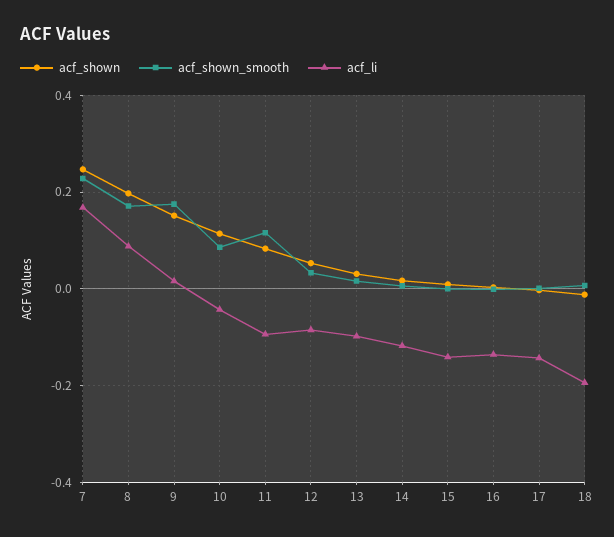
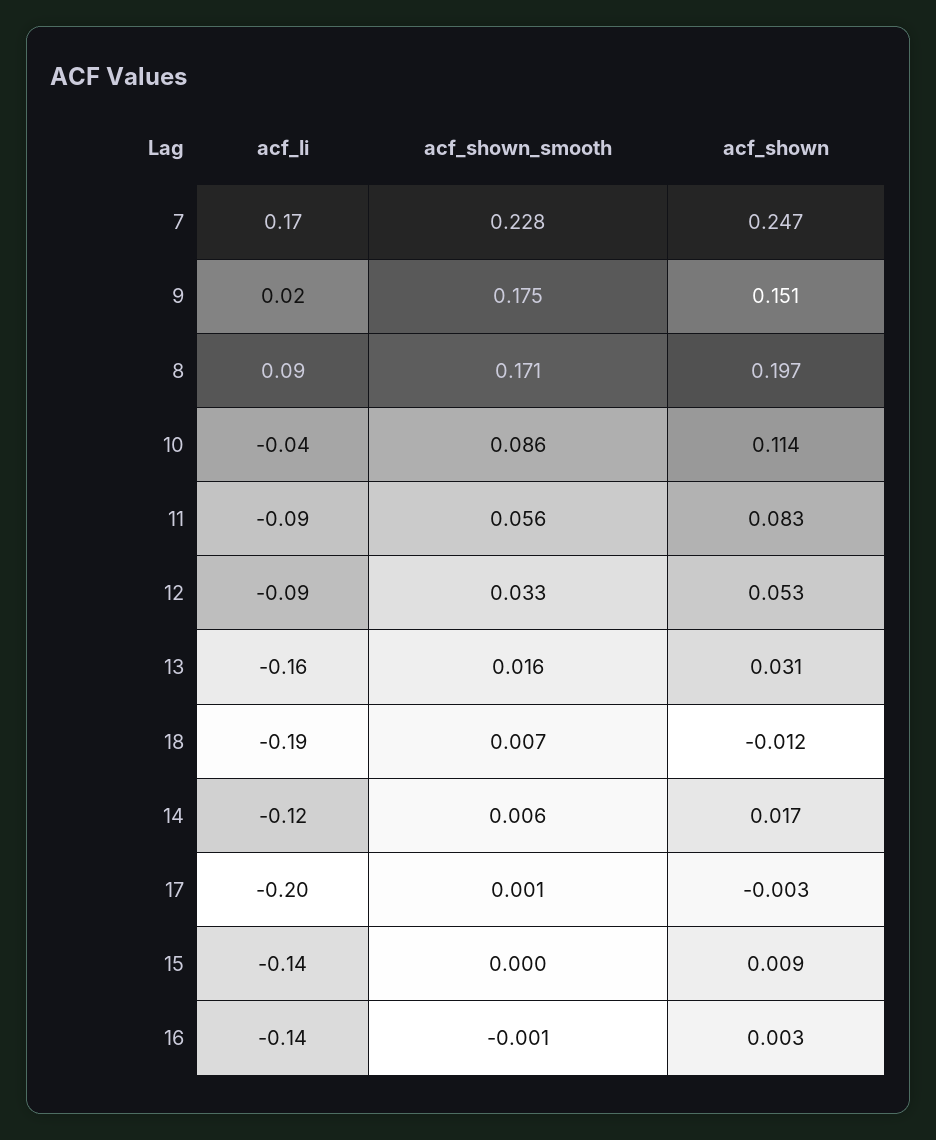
acf_shown_smooth, 11: 0.12 -> 0.056
acf_li, 13: -0.1 -> -0.16
acf_li, 17: -0.14 -> -0.2

